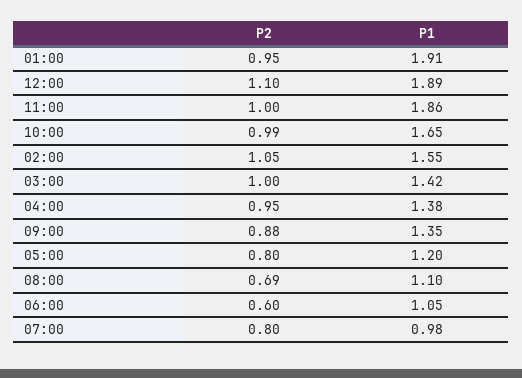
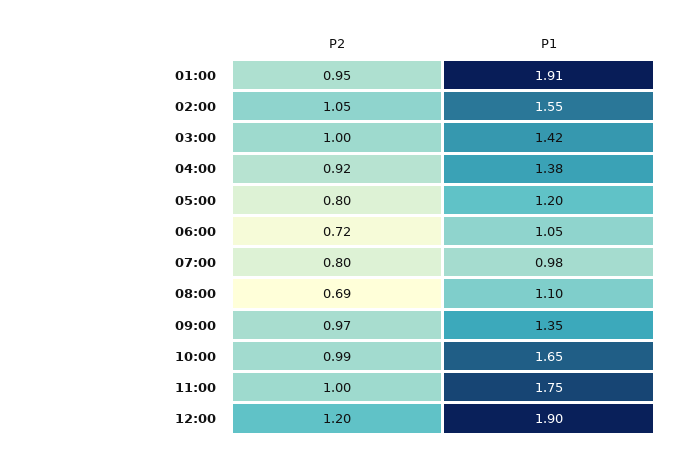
P2, 12:00: 1.1 -> 1.2
P1, 12:00: 1.89 -> 1.9
P1, 11:00: 1.86 -> 1.75
P2, 04:00: 0.95 -> 0.92
P2, 09:00: 0.88 -> 0.97
P2, 06:00: 0.6 -> 0.72

